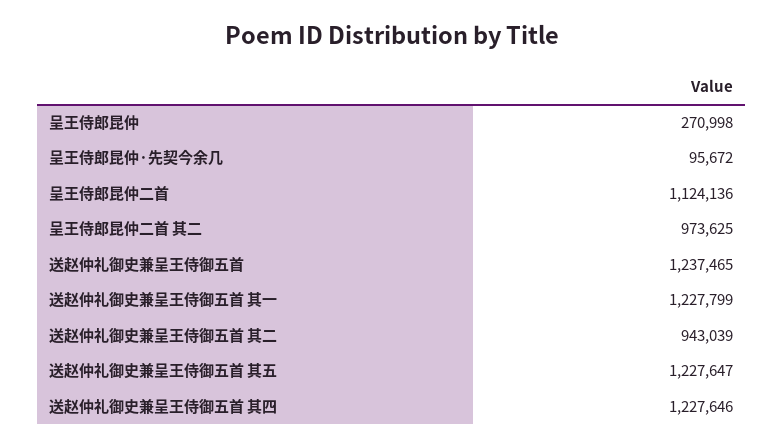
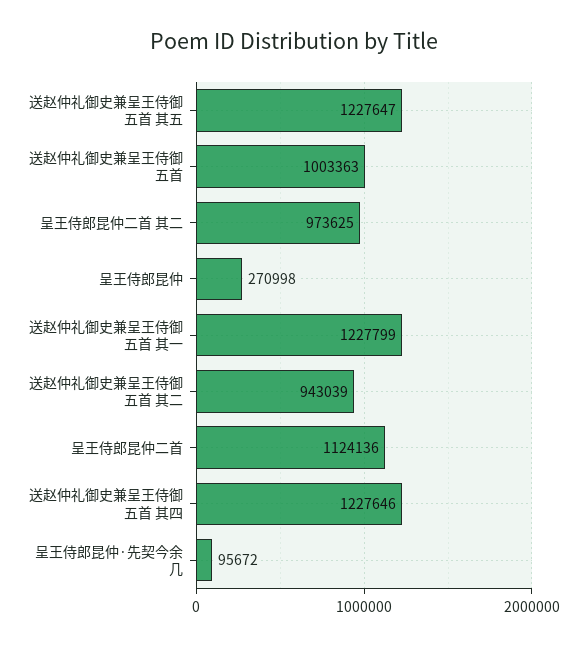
送赵仲礼御史兼呈王侍御五首: 1237465 -> 1003363

